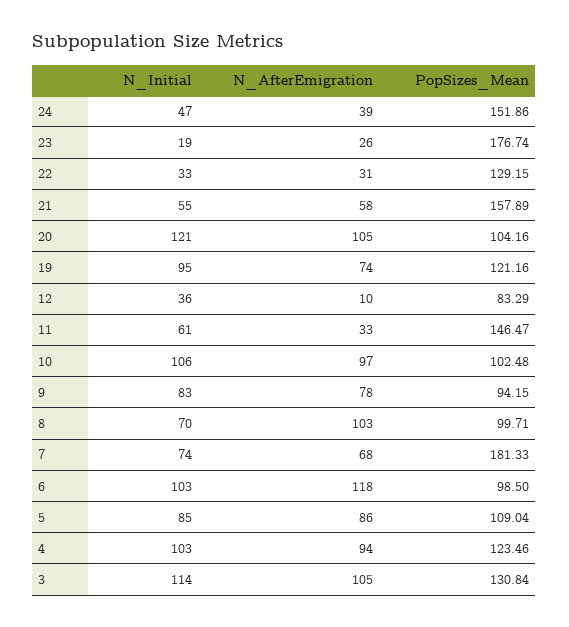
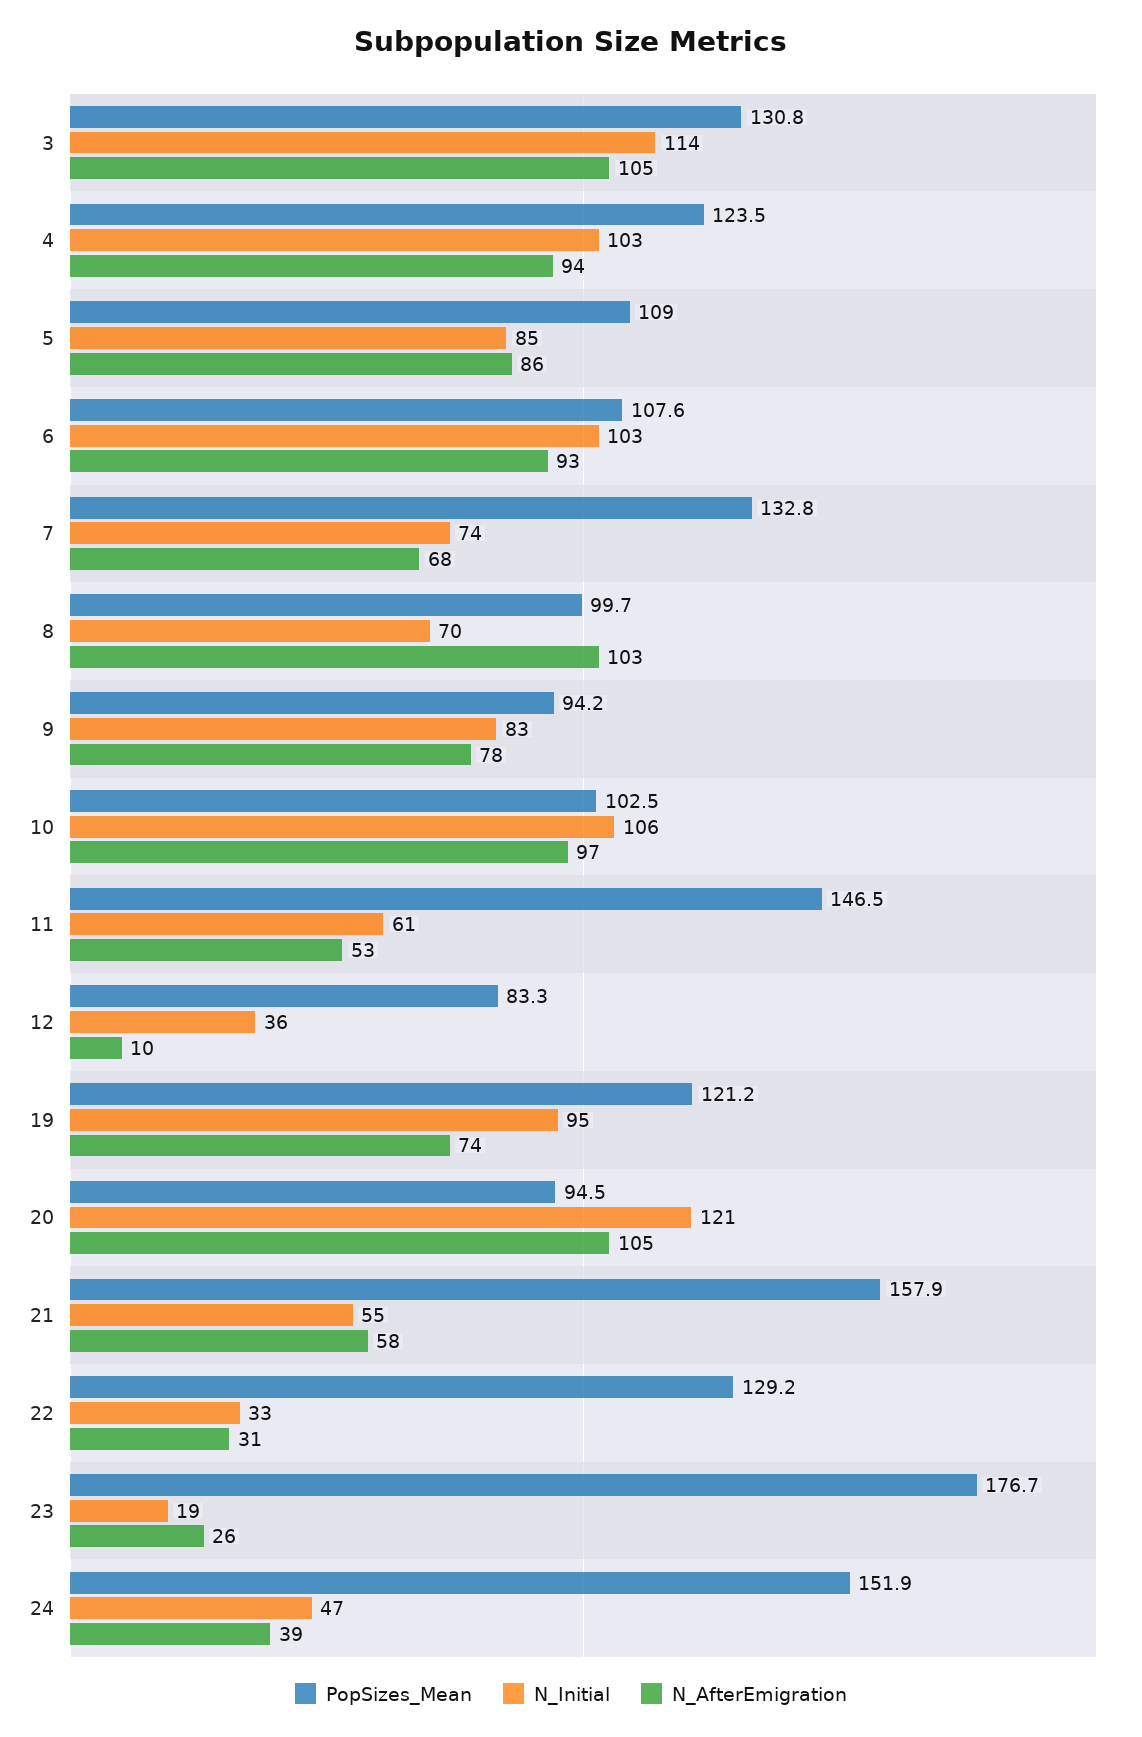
PopSizes_Mean, 20: 104.16 -> 94.5
N_AfterEmigration, 11: 33 -> 53
PopSizes_Mean, 7: 181.33 -> 132.8
N_AfterEmigration, 6: 118 -> 93
PopSizes_Mean, 6: 98.5 -> 107.6

